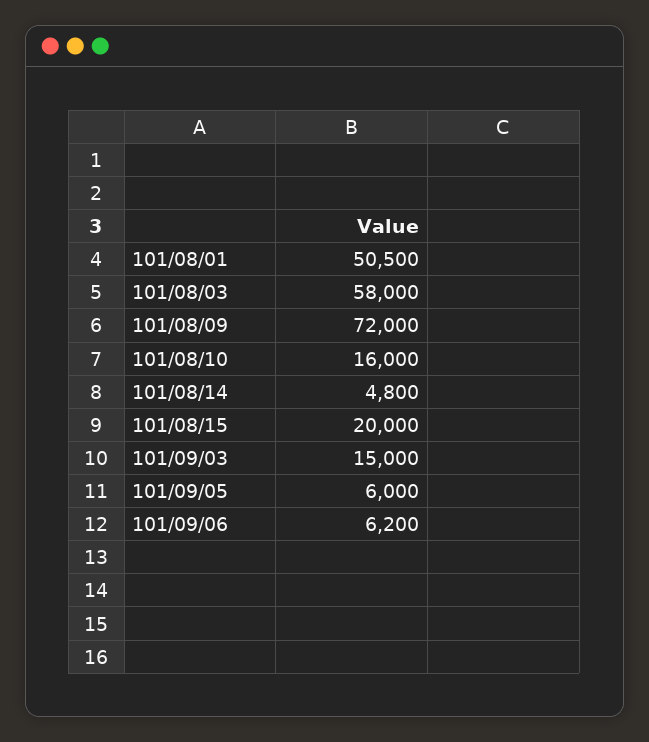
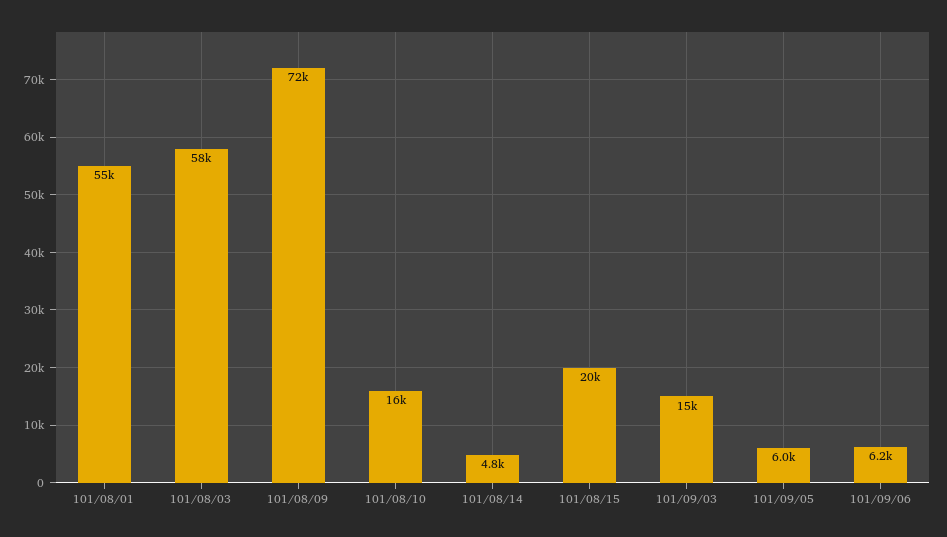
101/08/01: 50500 -> 55000

